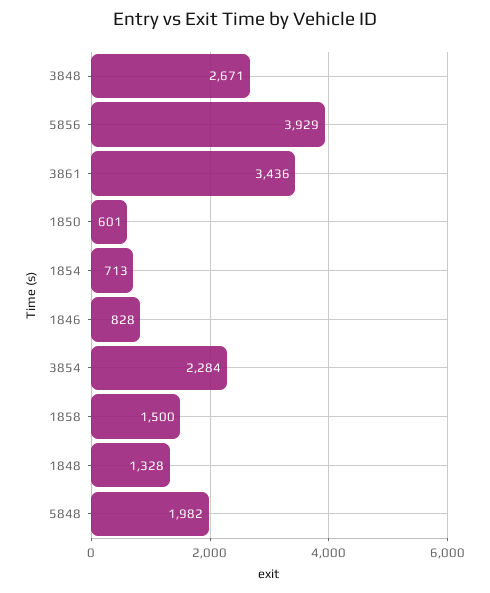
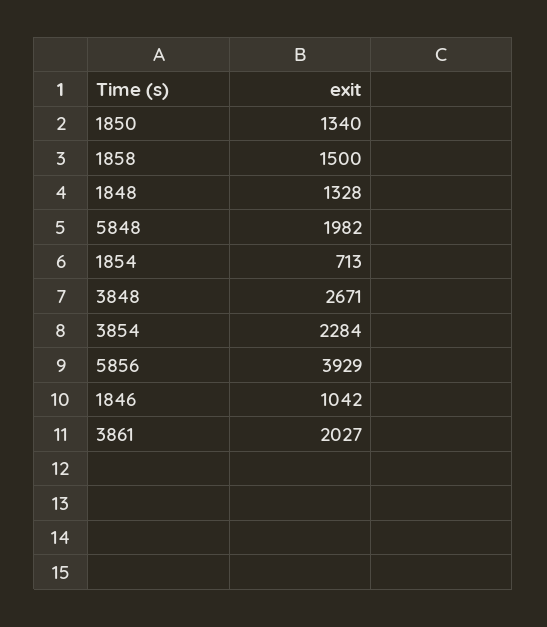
3861: 3436 -> 2027
1850: 601 -> 1340
1846: 828 -> 1042

